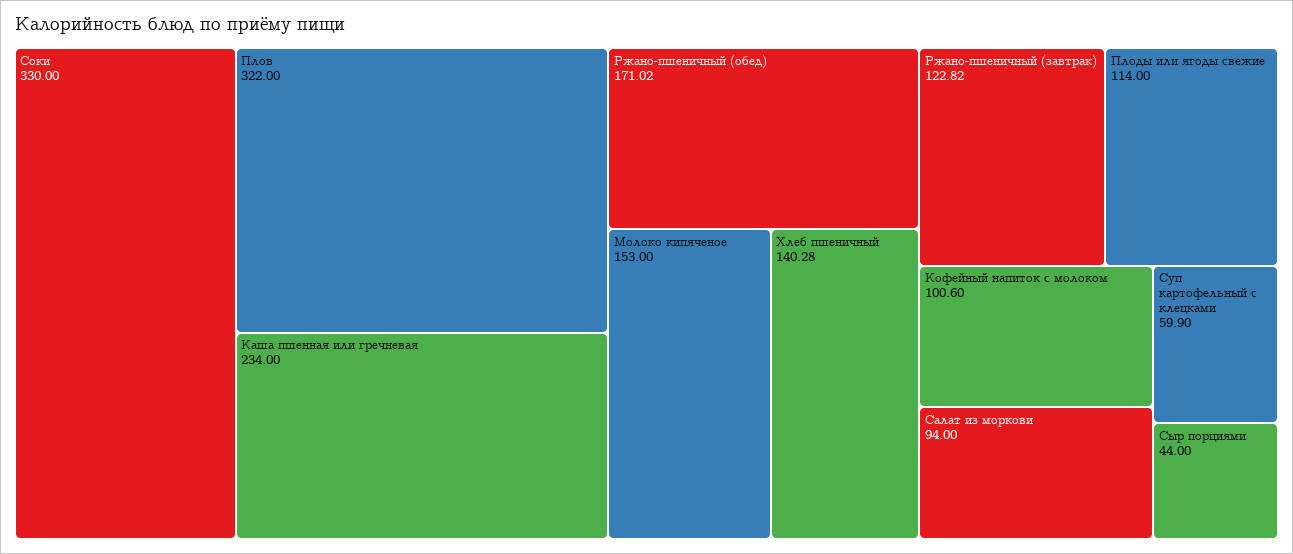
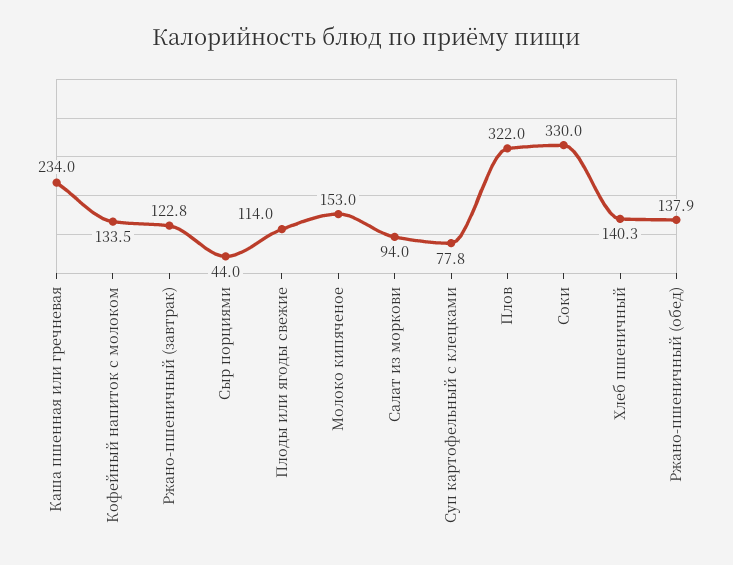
Ржано-пшеничный (обед): 171.02 -> 137.9
Кофейный напиток с молоком: 100.6 -> 133.5
Суп картофельный с клецками: 59.9 -> 77.8

